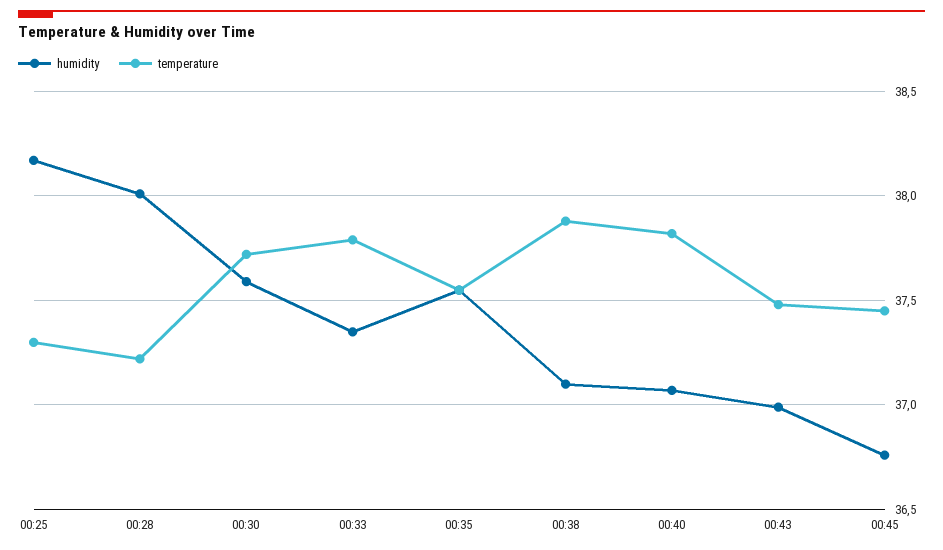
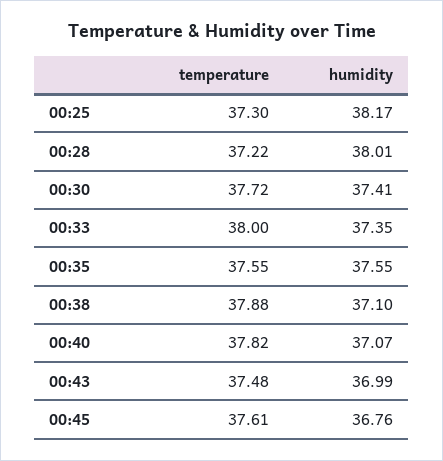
humidity, 00:30: 37.6 -> 37.41
temperature, 00:33: 37.8 -> 38
temperature, 00:45: 37.45 -> 37.61

